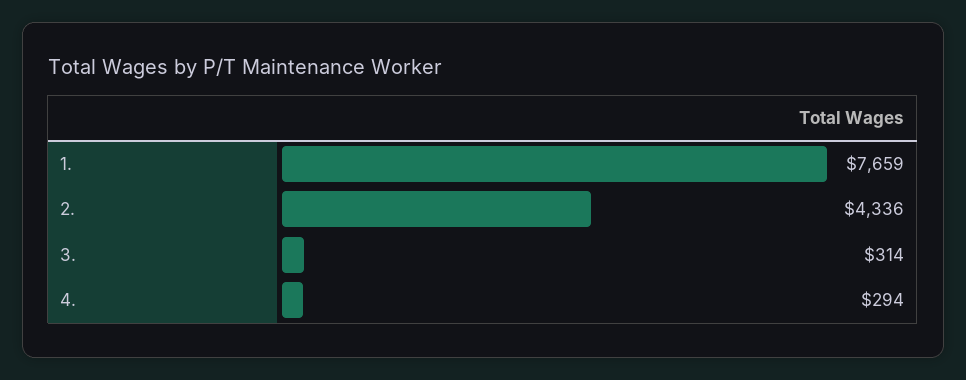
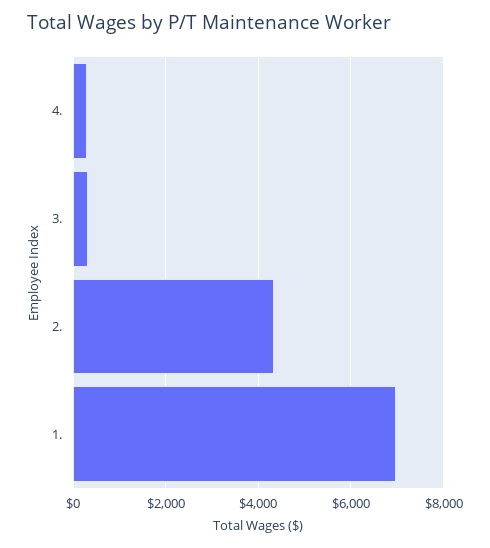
1.: 7659 -> 7000

